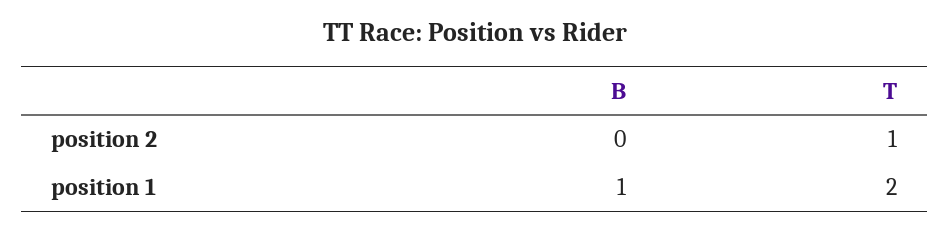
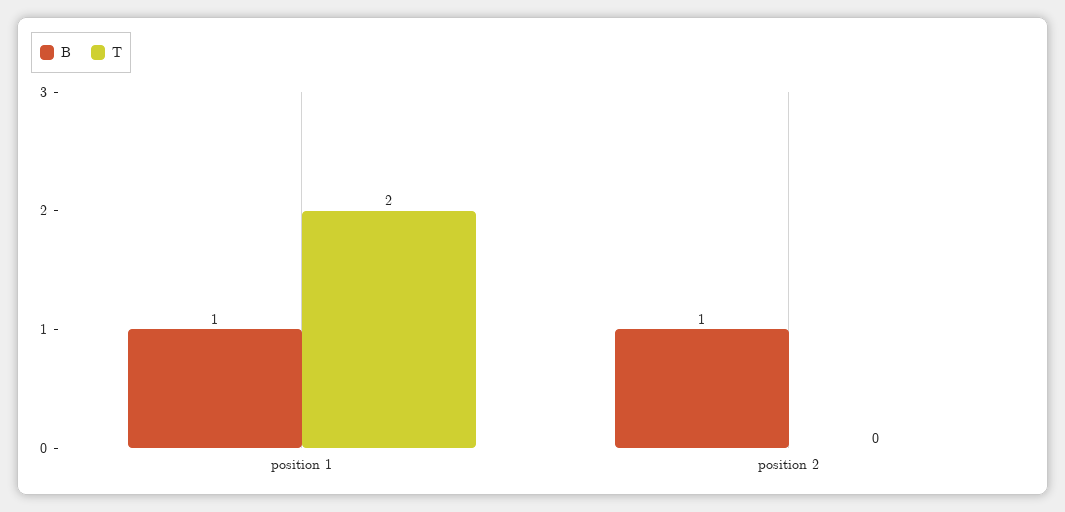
B, position 2: 0 -> 1
T, position 2: 1 -> 0

